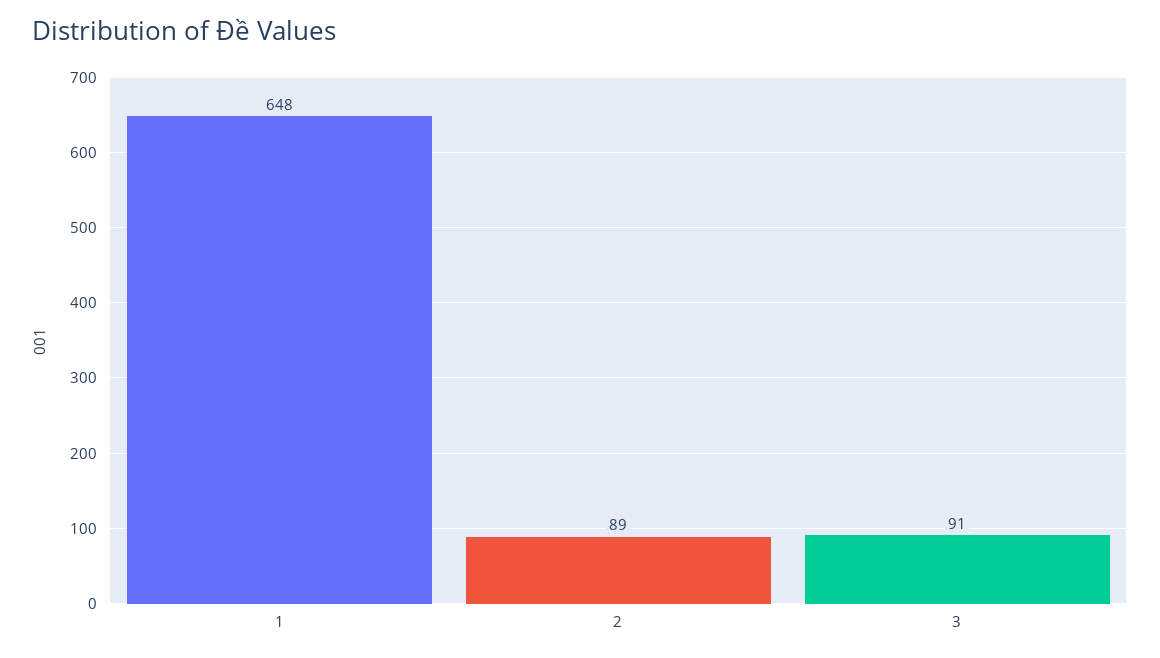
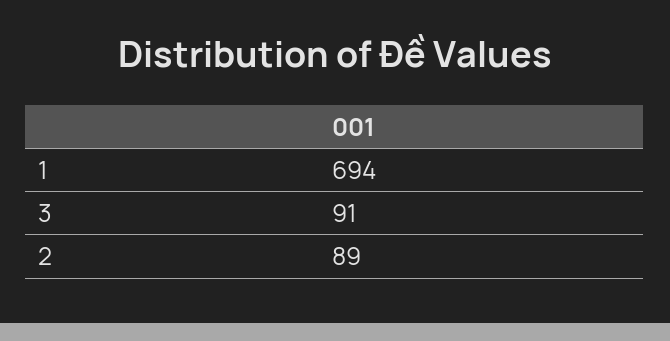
1: 648 -> 694

